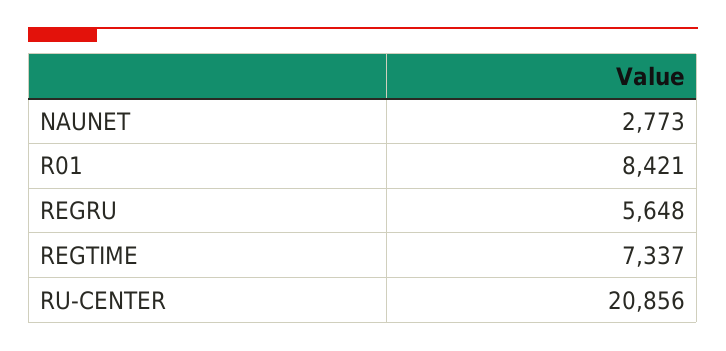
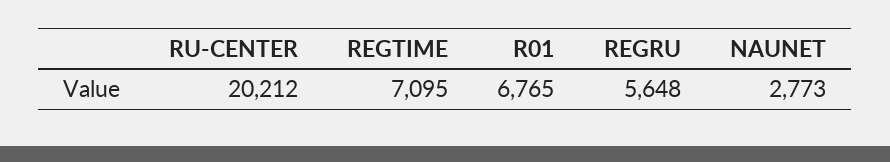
R01: 8421 -> 6765
REGTIME: 7337 -> 7095
RU-CENTER: 20856 -> 20212

